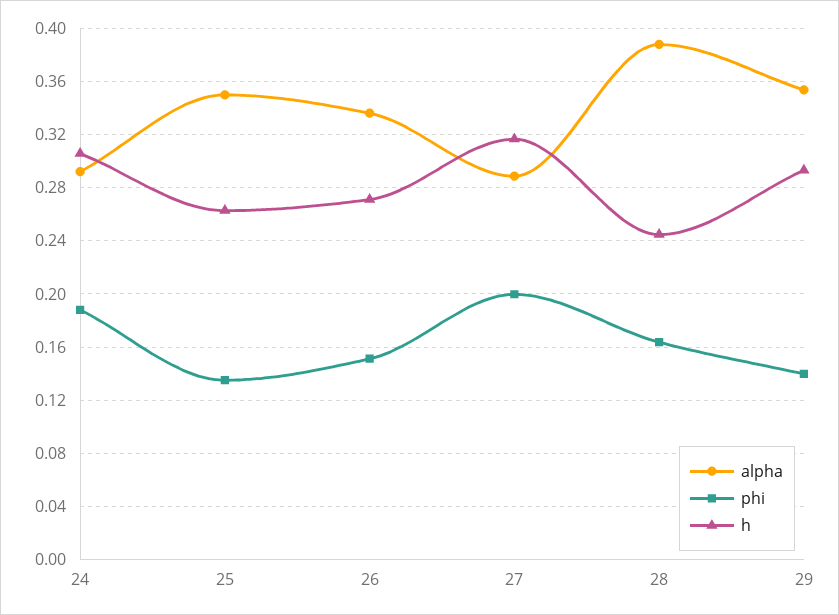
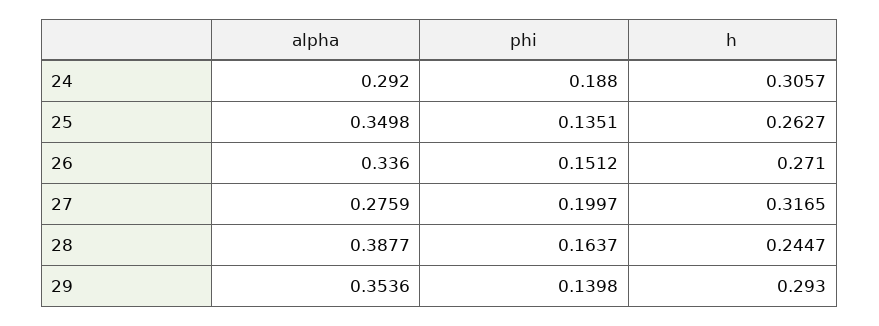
alpha, 27: 0.29 -> 0.2759

